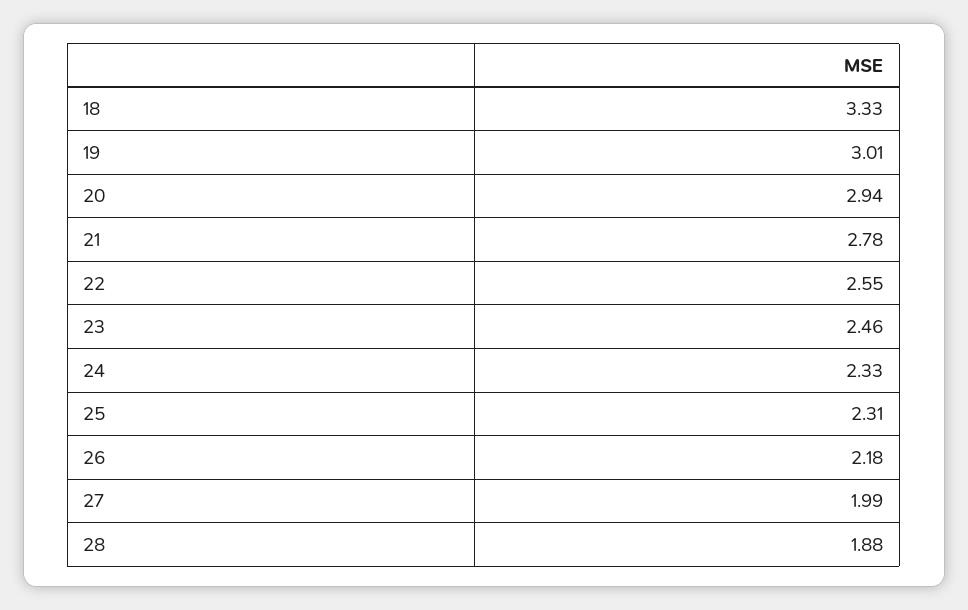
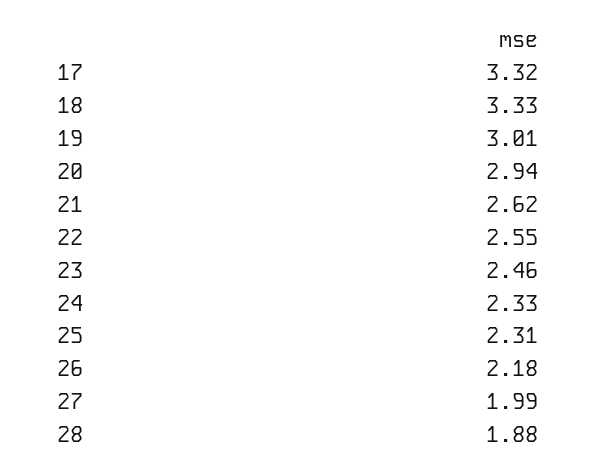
21: 2.78 -> 2.62
17: none -> 3.32

